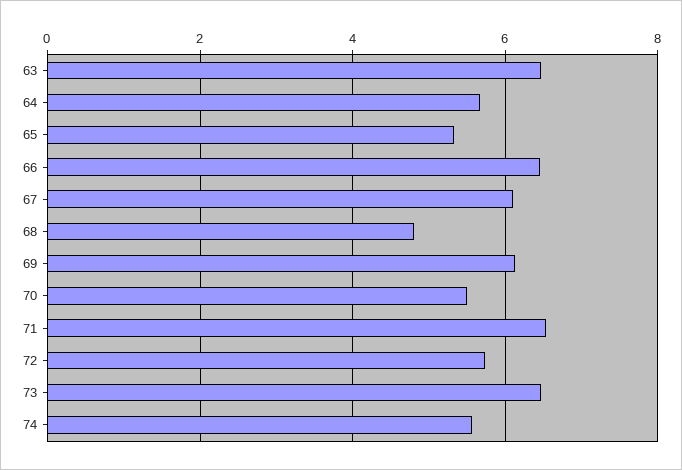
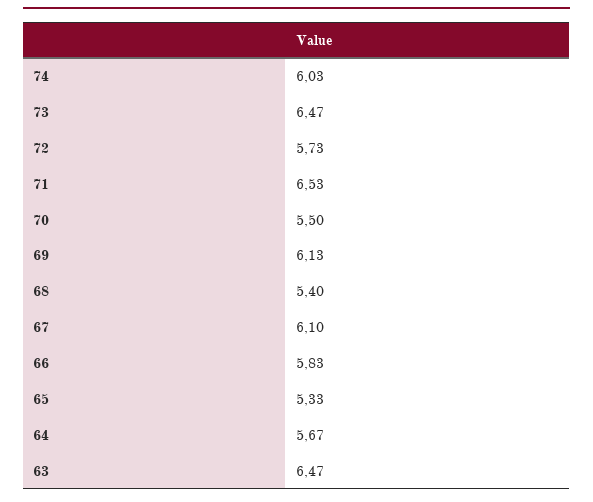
66: 6.4 -> 5.83
68: 4.8 -> 5.4
74: 5.6 -> 6.03

